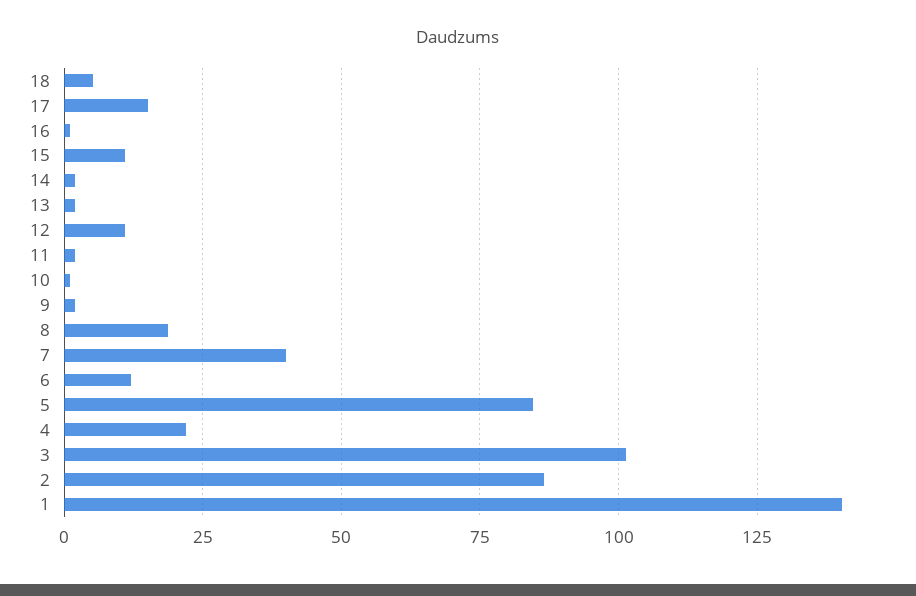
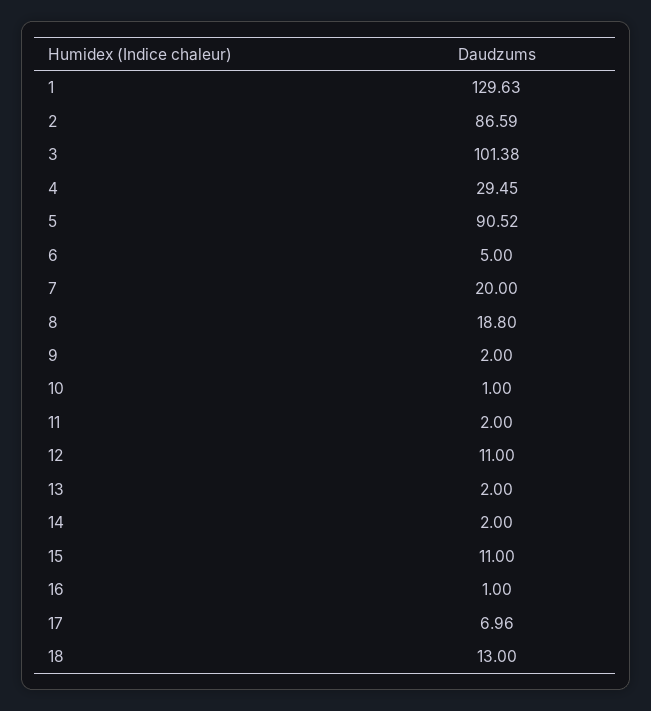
18: 5 -> 13
17: 15 -> 6.96
7: 40 -> 20
6: 12.5 -> 5
5: 85 -> 90.52
4: 22.5 -> 29.45
1: 140 -> 129.63

